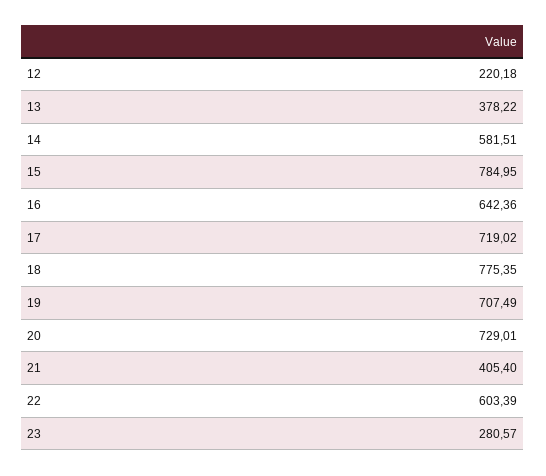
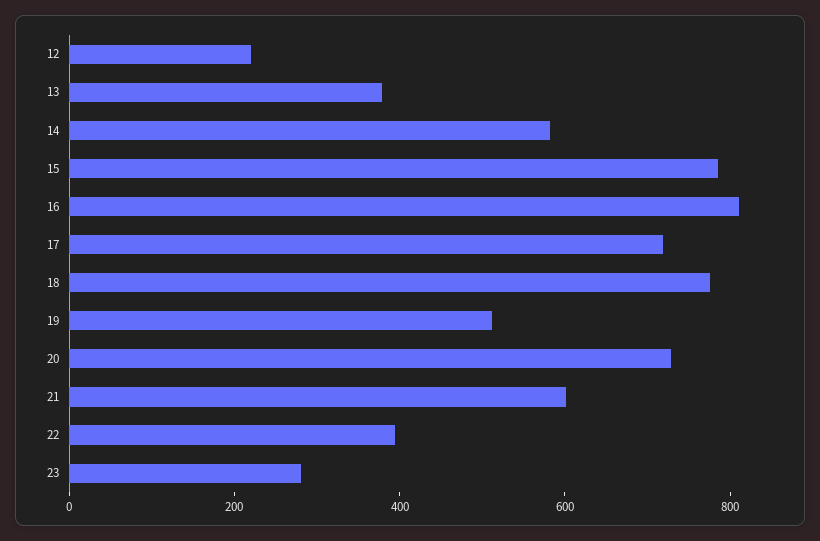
16: 642.36 -> 800
19: 707.49 -> 500
21: 405.4 -> 600
22: 603.39 -> 400

